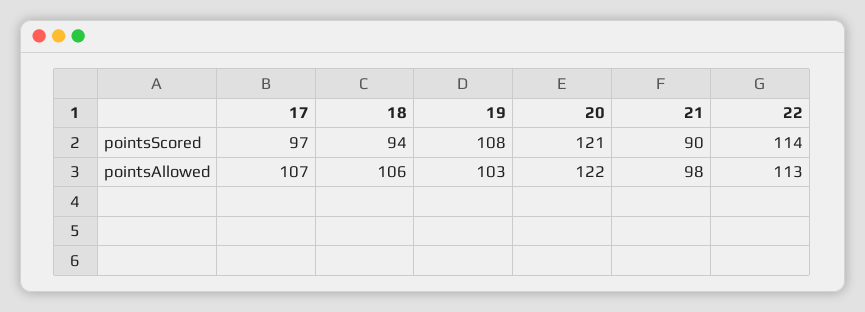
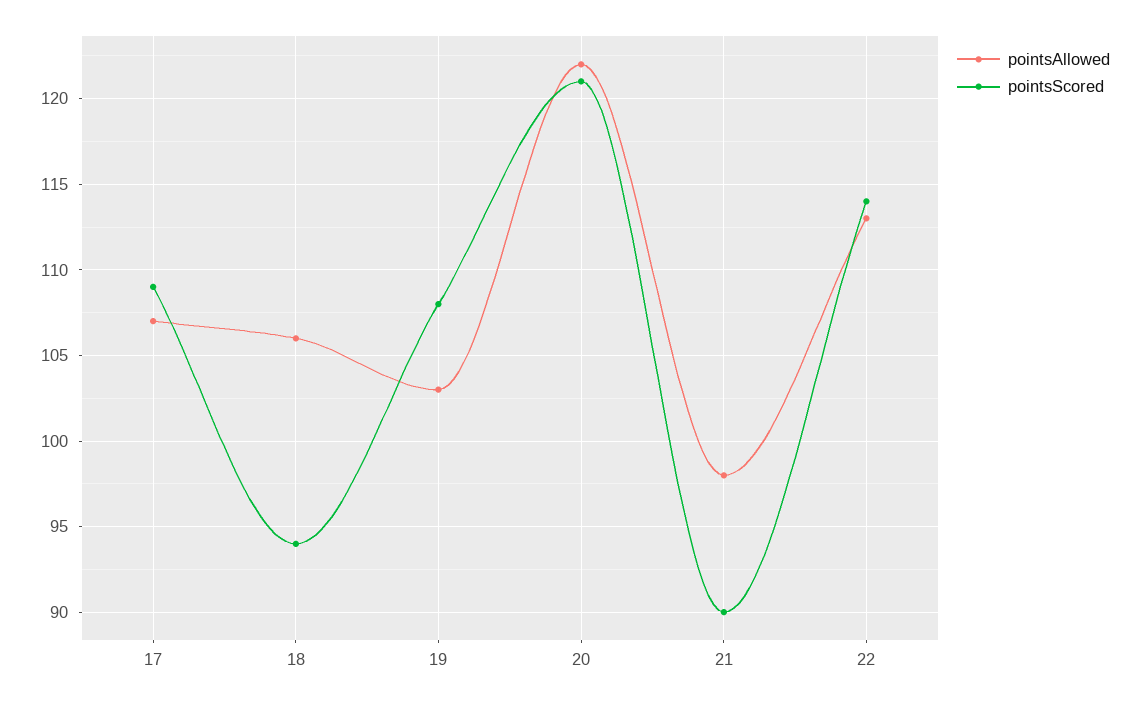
pointsScored, 17: 97 -> 109

